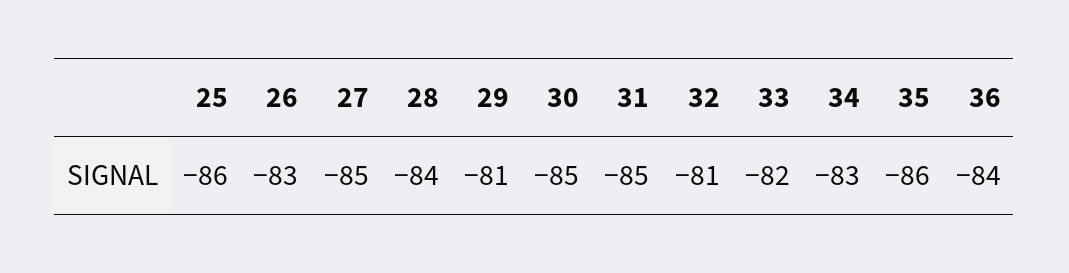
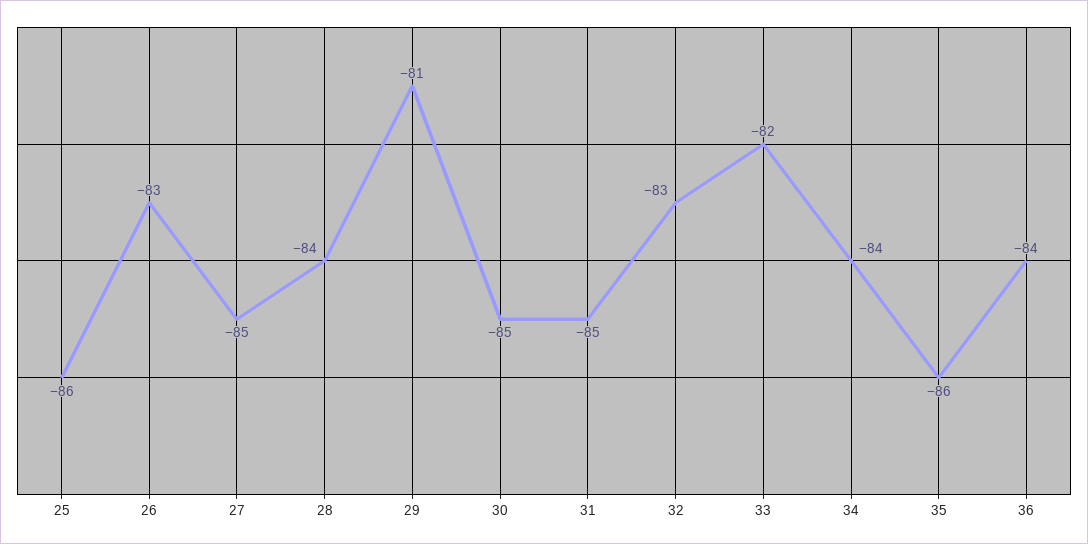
32: -81 -> -83
34: -83 -> -84

